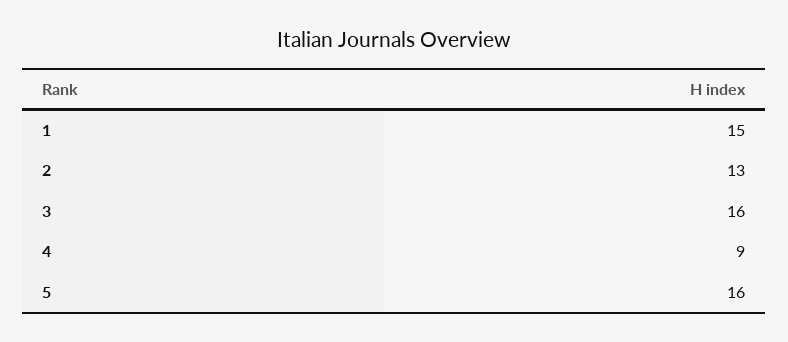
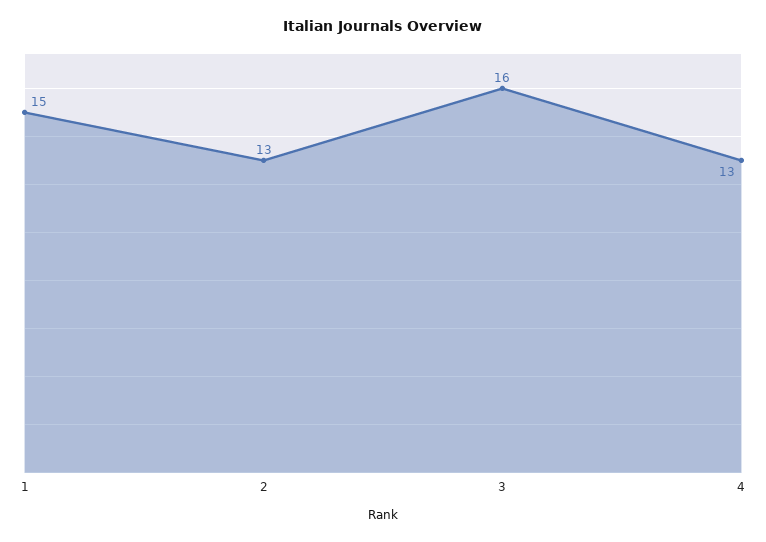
4: 9 -> 13
5: 16 -> none

